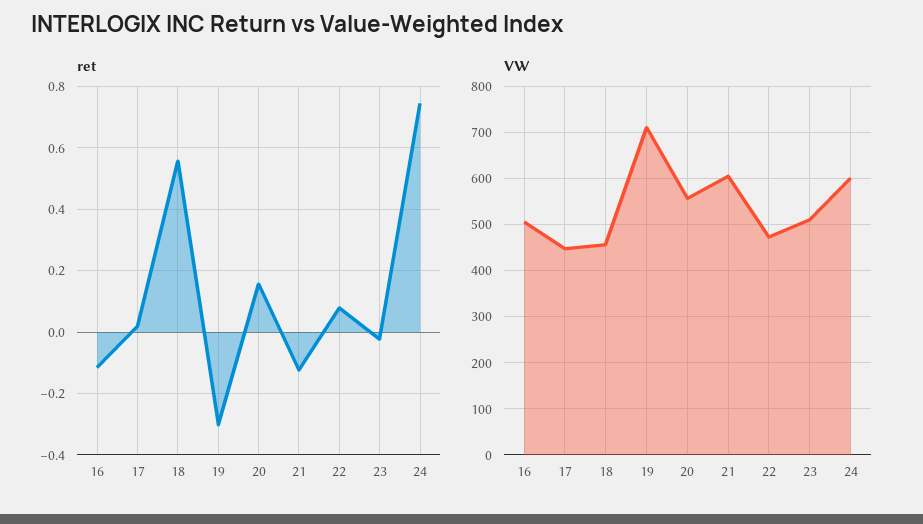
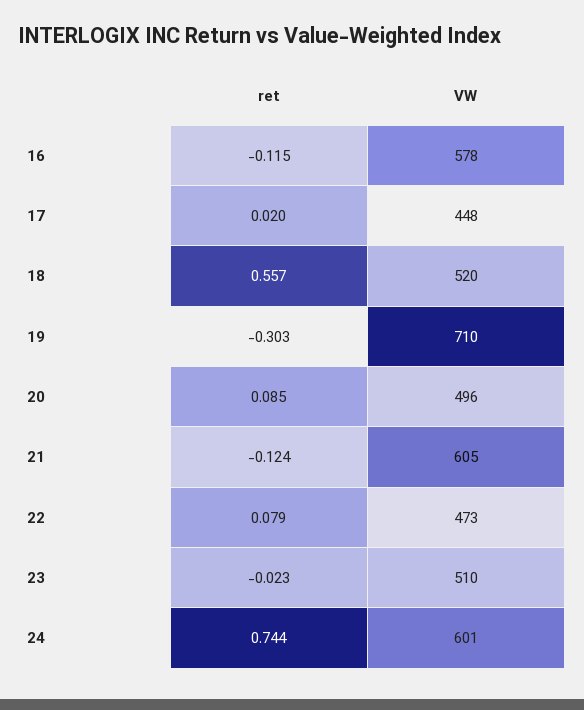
ret, 20: 0.16 -> 0.085
VW, 16: 500 -> 578
VW, 18: 460 -> 520
VW, 20: 560 -> 496

